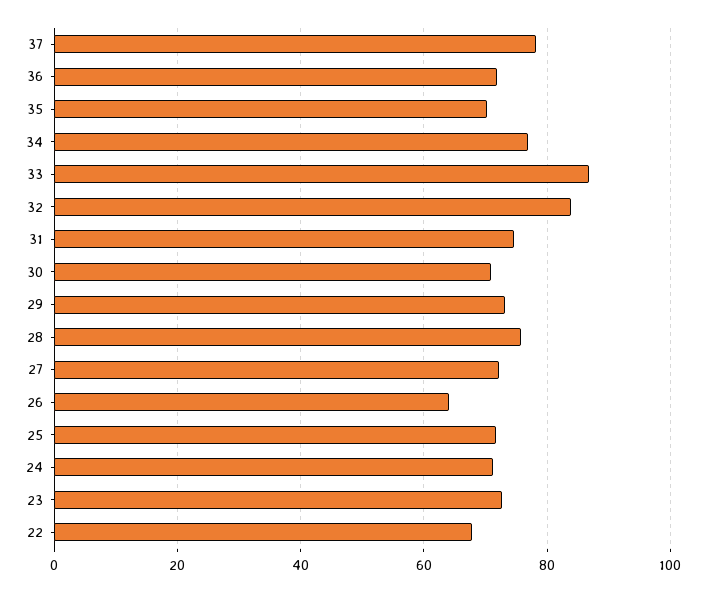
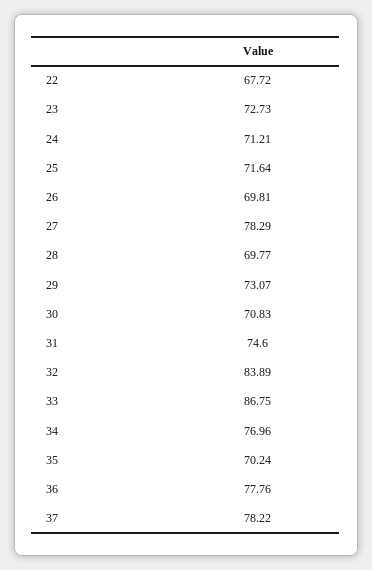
36: 72 -> 77.76
28: 76 -> 69.77
27: 72 -> 78.29
26: 64 -> 69.81

